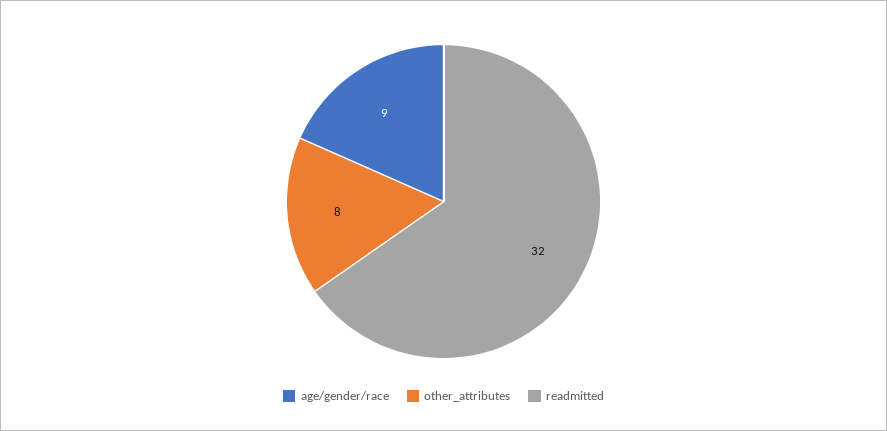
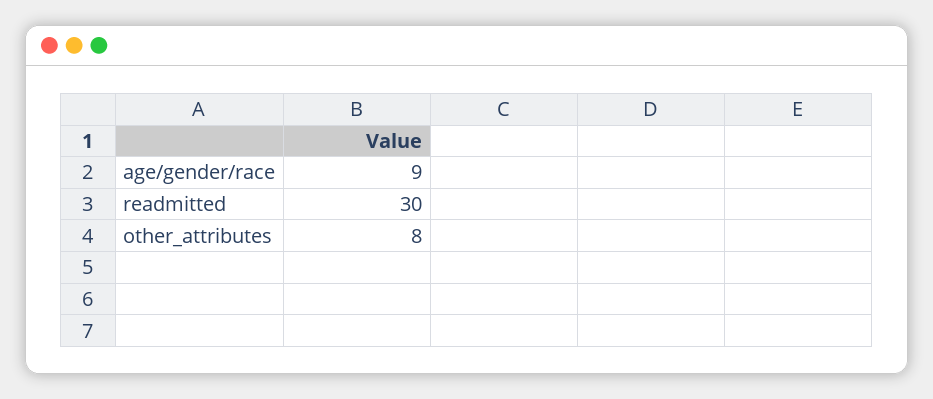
readmitted: 32 -> 30

